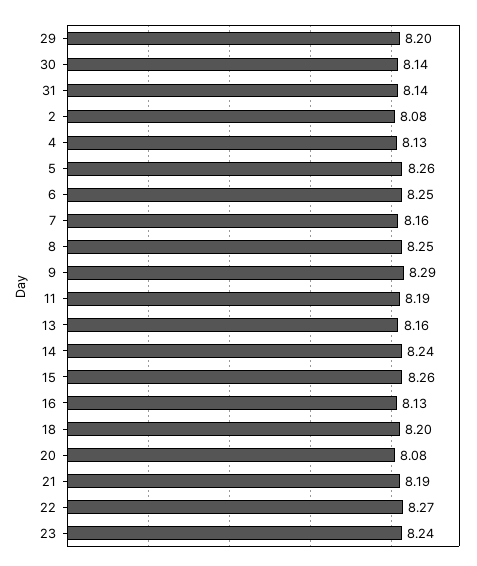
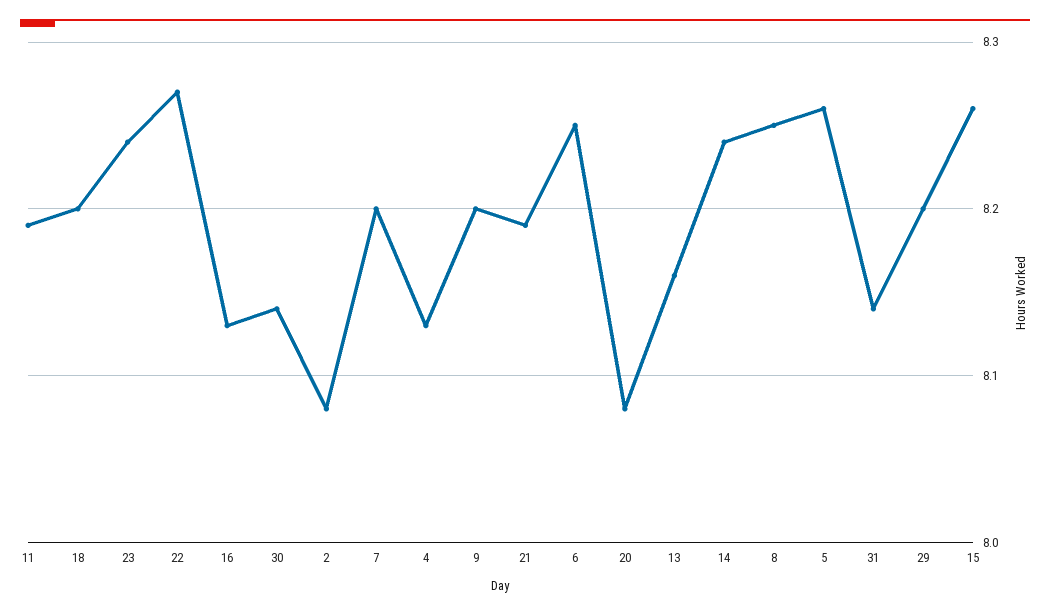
7: 8.16 -> 8.2
9: 8.29 -> 8.2

